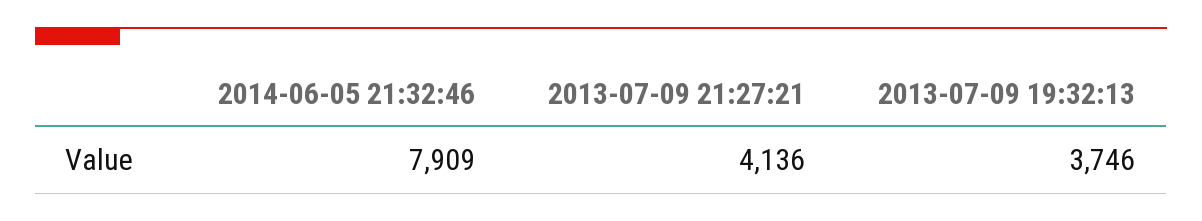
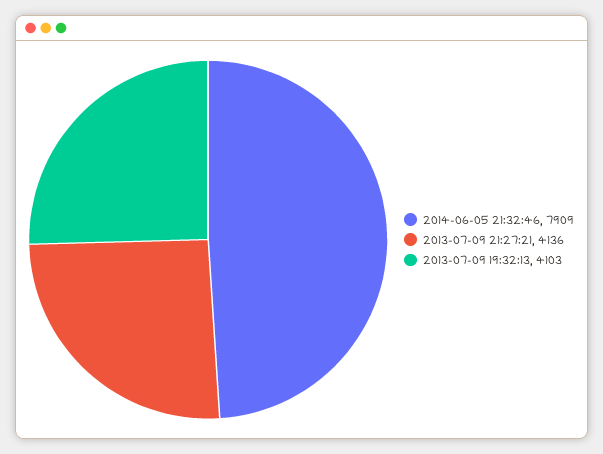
2013-07-09 19:32:13: 3746 -> 4103

